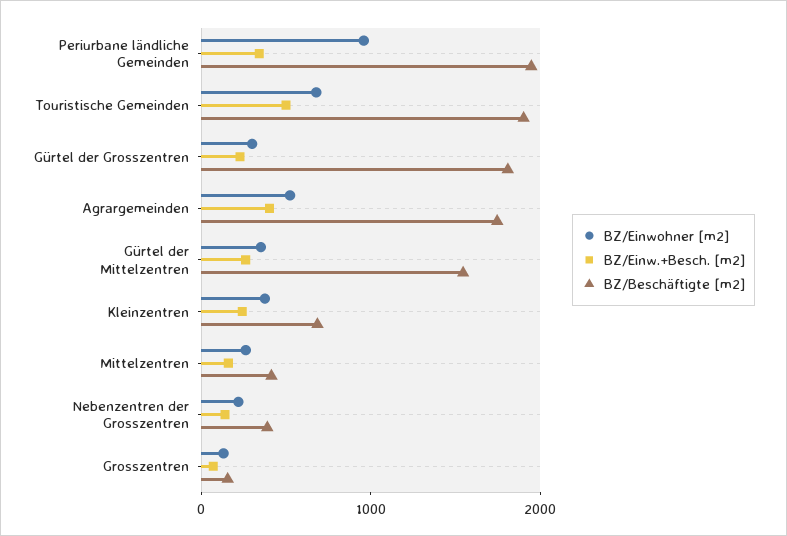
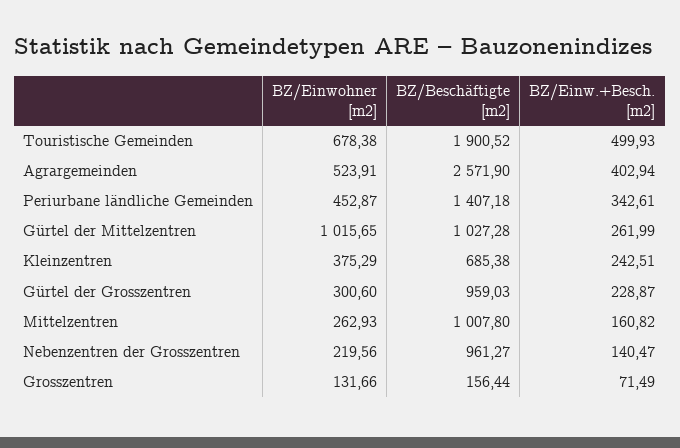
BZ/Einwohner [m2], Periurbane ländliche Gemeinden: 1000 -> 452.87
BZ/Beschäftigte [m2], Periurbane ländliche Gemeinden: 2000 -> 1407.18
BZ/Beschäftigte [m2], Gürtel der Grosszentren: 1800 -> 959.03
BZ/Beschäftigte [m2], Agrargemeinden: 1800 -> 2571.9
BZ/Einwohner [m2], Gürtel der Mittelzentren: 400 -> 1015.65
BZ/Beschäftigte [m2], Gürtel der Mittelzentren: 1600 -> 1027.28
BZ/Beschäftigte [m2], Mittelzentren: 400 -> 1007.8
BZ/Beschäftigte [m2], Nebenzentren der Grosszentren: 400 -> 961.27

